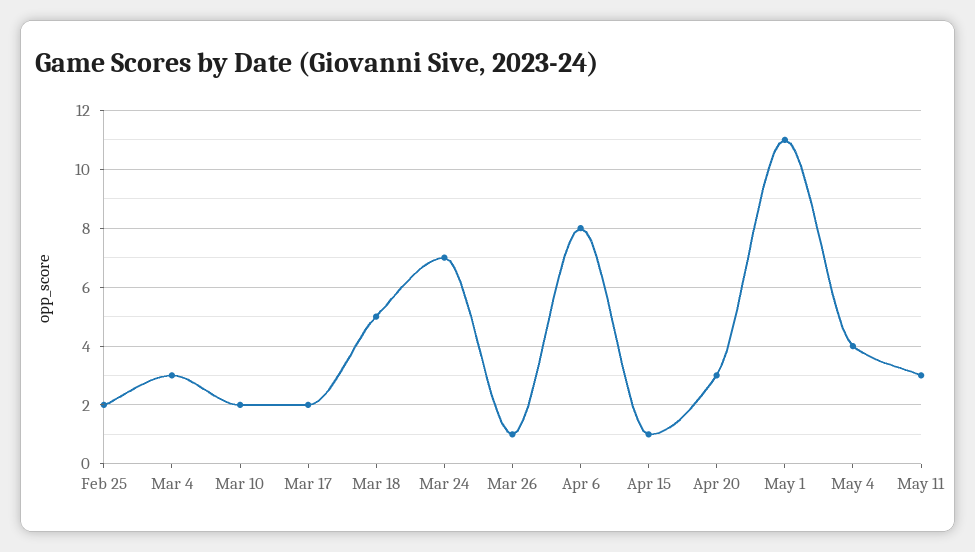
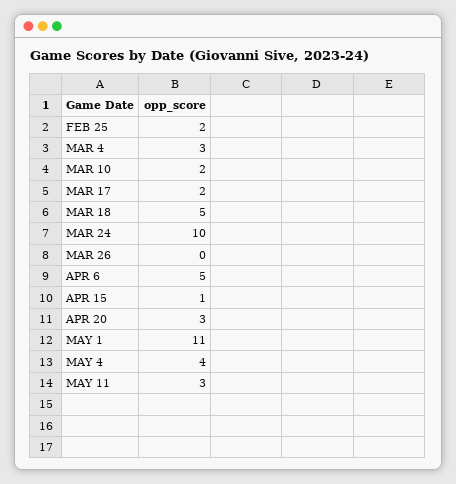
Mar 24: 7 -> 10
Mar 26: 1 -> 0
Apr 6: 8 -> 5

